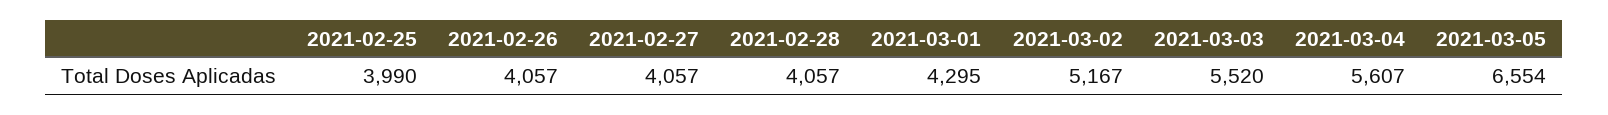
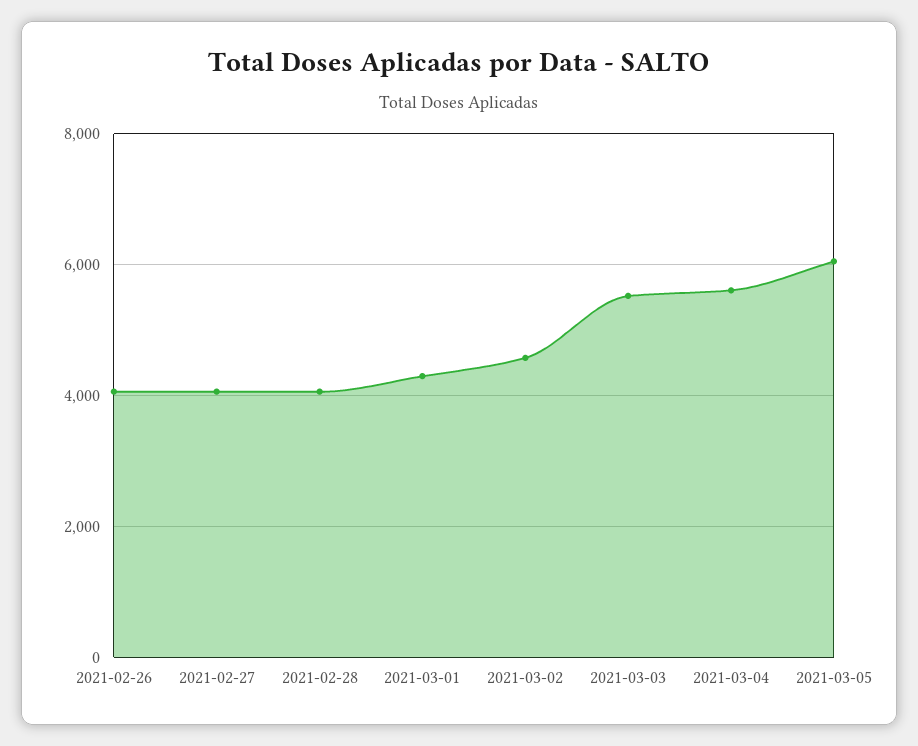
2021-02-25: 3990 -> none
2021-03-02: 5167 -> 4600
2021-03-05: 6554 -> 6000

